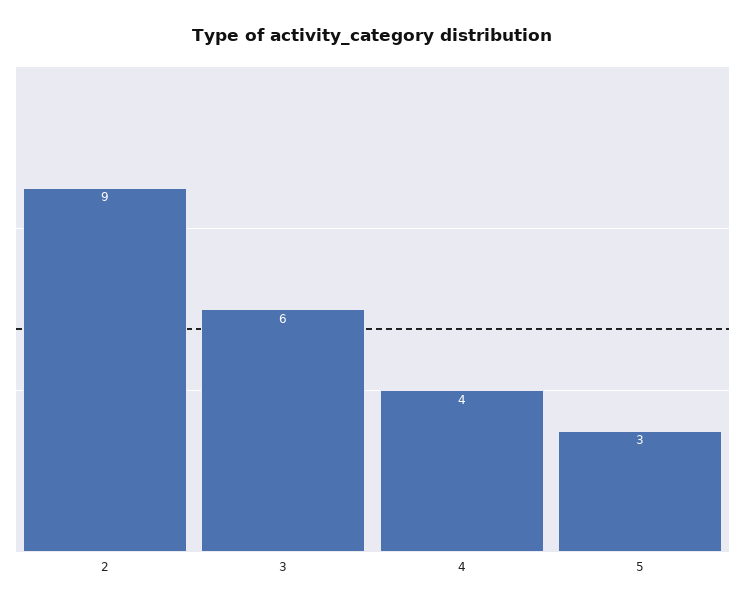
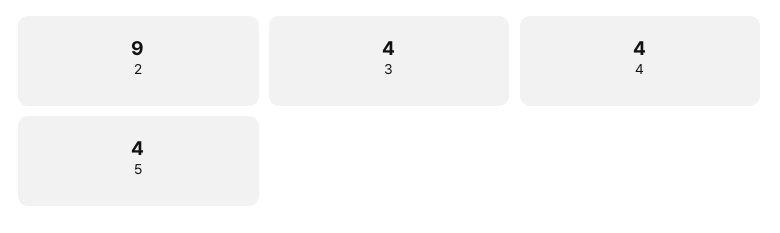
3: 6 -> 4
5: 3 -> 4

